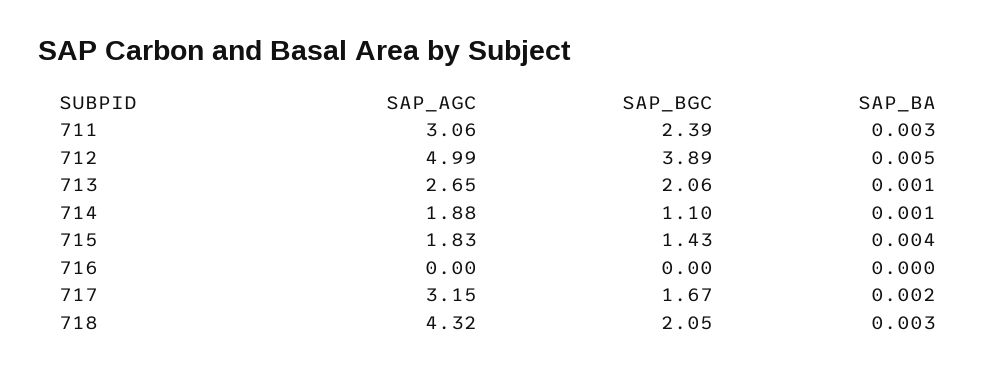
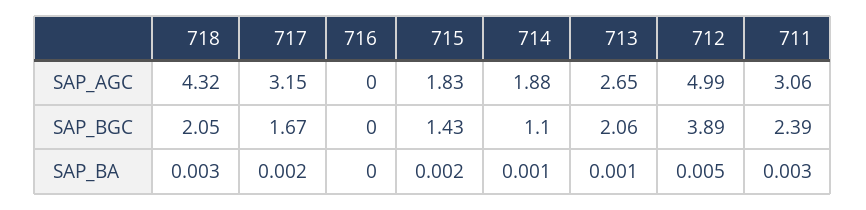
SAP_BA, 715: 0.004 -> 0.002

